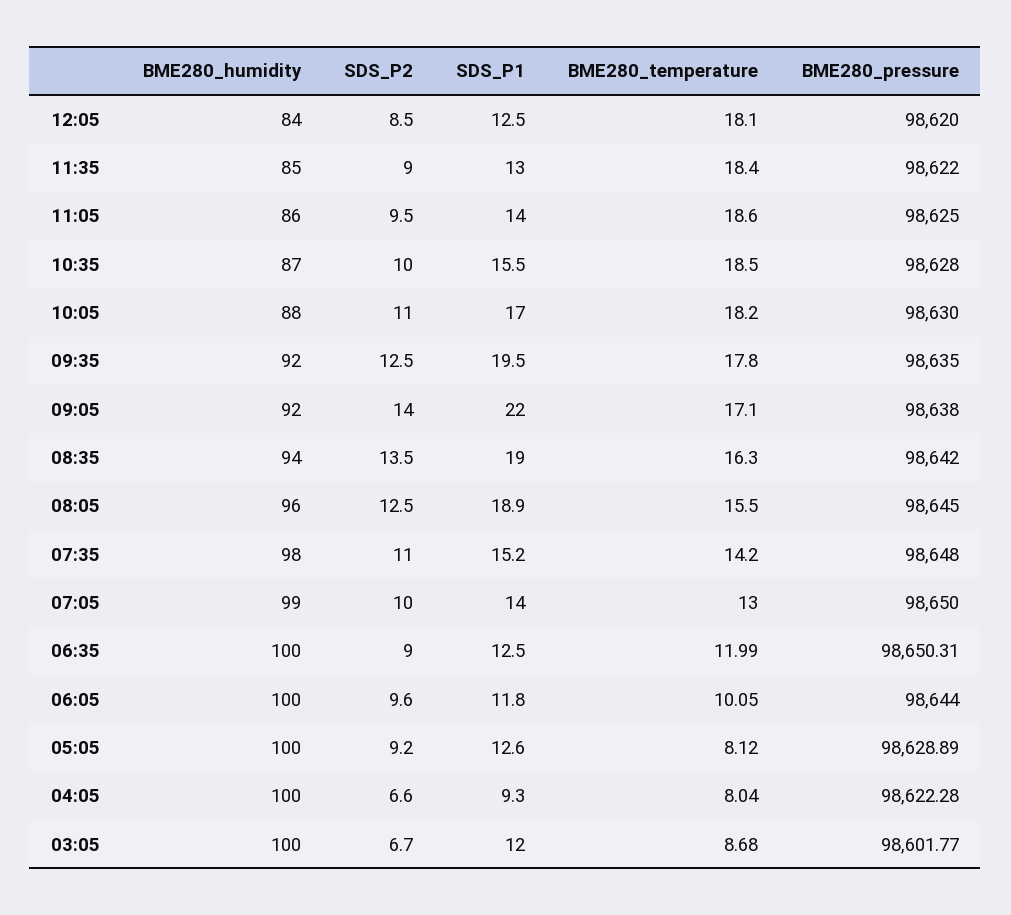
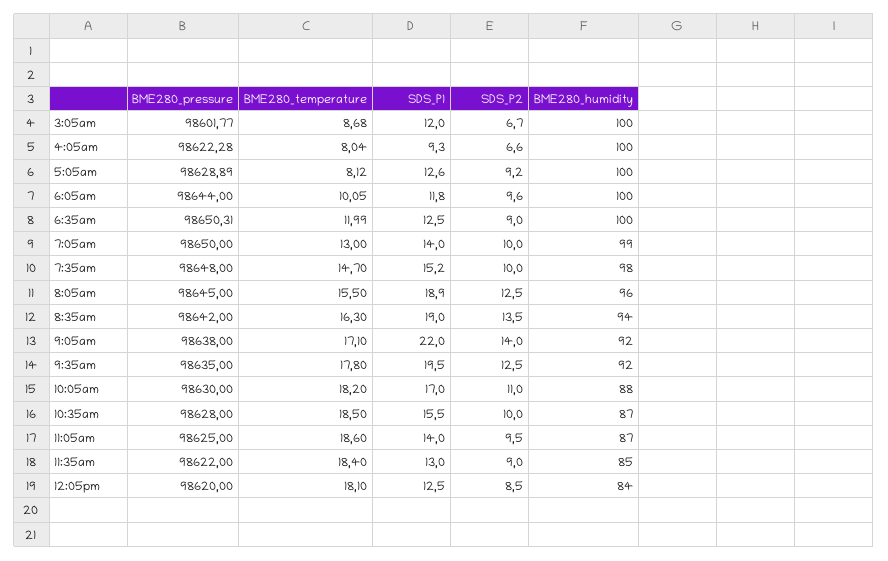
BME280_humidity, 11:05: 86 -> 87
SDS_P2, 07:35: 11 -> 10
BME280_temperature, 07:35: 14.2 -> 14.7

